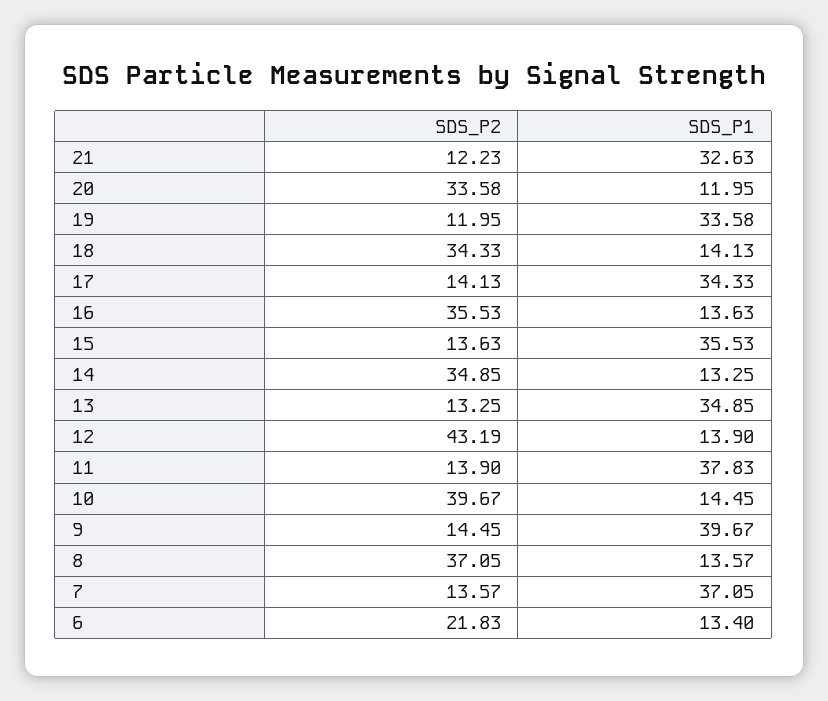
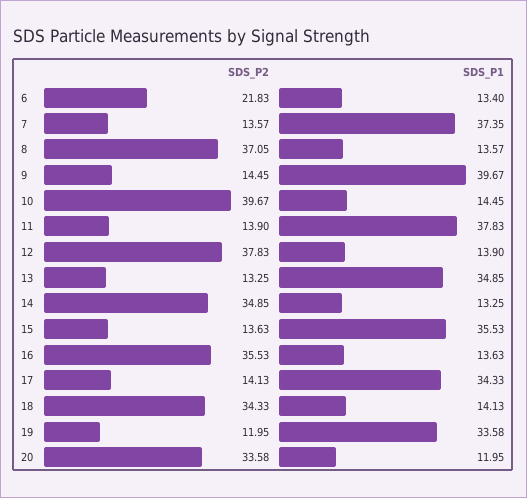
SDS_P2, 21: 12.23 -> none
SDS_P1, 21: 32.63 -> none
SDS_P2, 12: 43.19 -> 37.83
SDS_P1, 7: 37.05 -> 37.35

